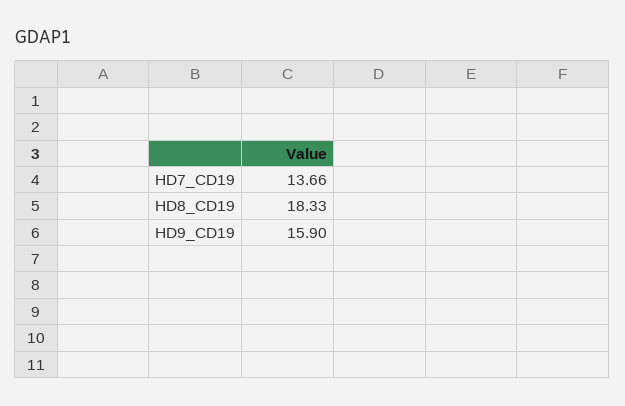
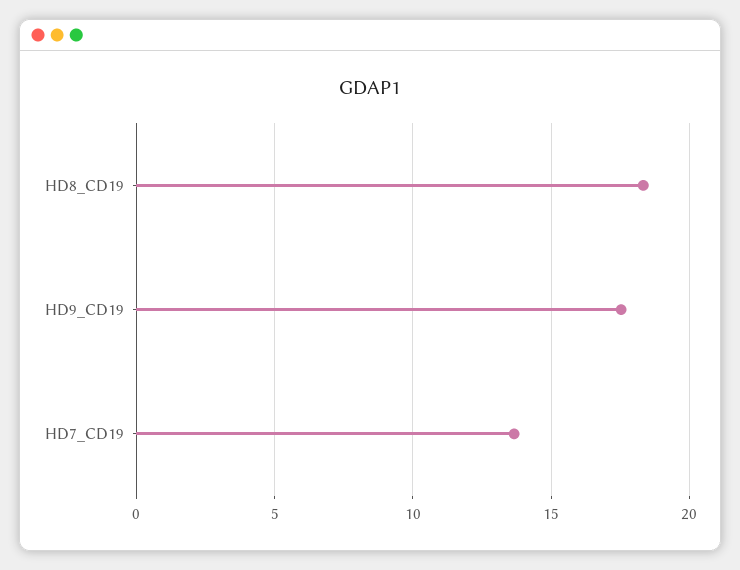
HD9_CD19: 15.9 -> 17.5

